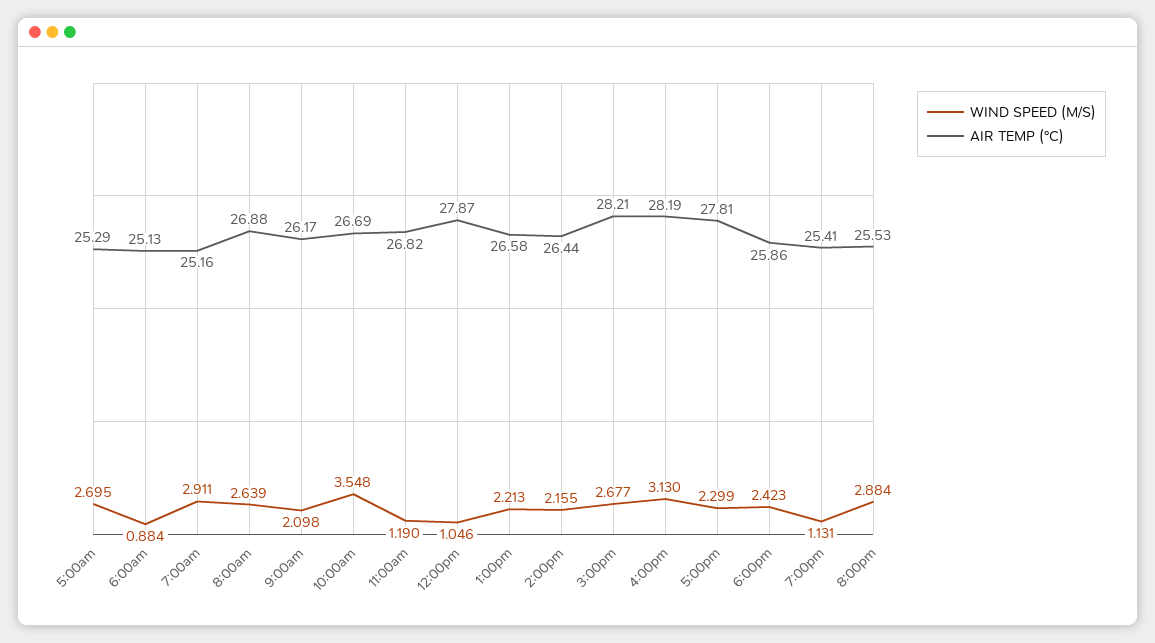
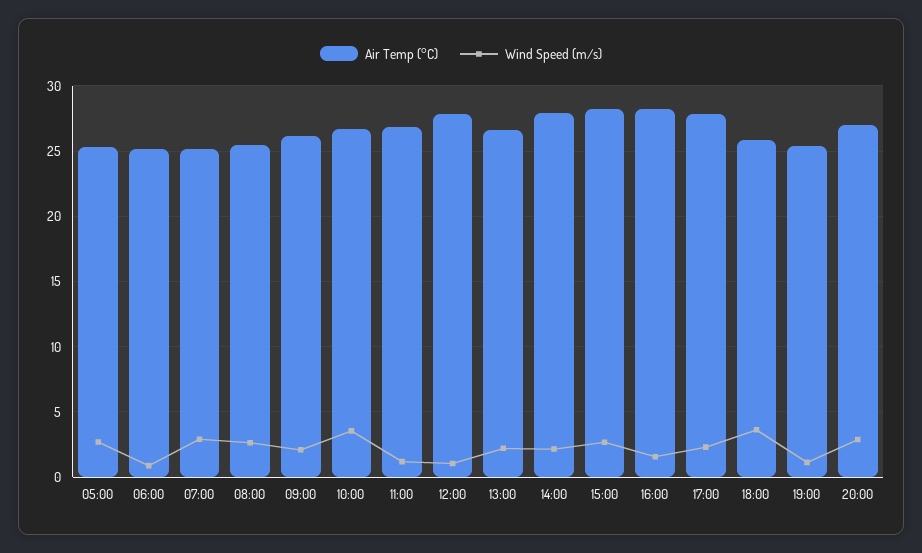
AIR TEMP (°C), 8:00am: 26.88 -> 25.5
AIR TEMP (°C), 2:00pm: 26.44 -> 28
WIND SPEED (M/S), 4:00pm: 3.13 -> 1.5
WIND SPEED (M/S), 6:00pm: 2.423 -> 3.5
AIR TEMP (°C), 8:00pm: 25.53 -> 27

